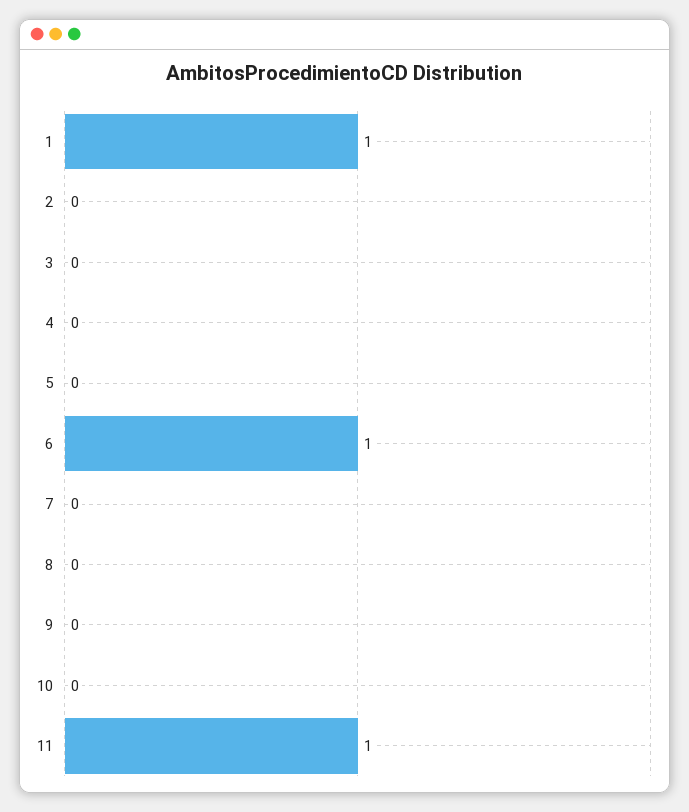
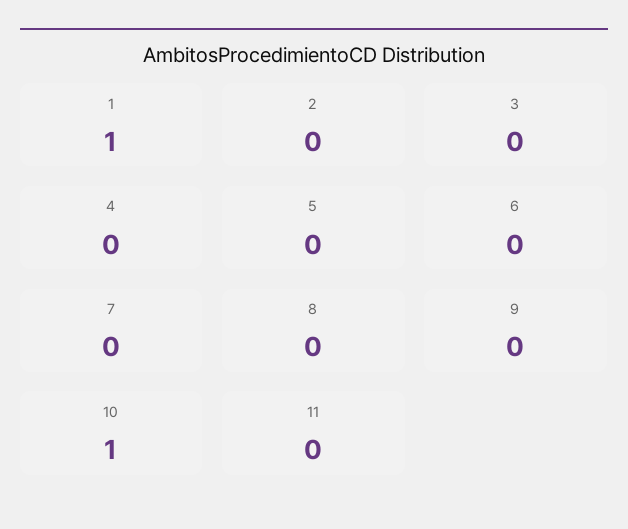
6: 1 -> 0
10: 0 -> 1
11: 1 -> 0

